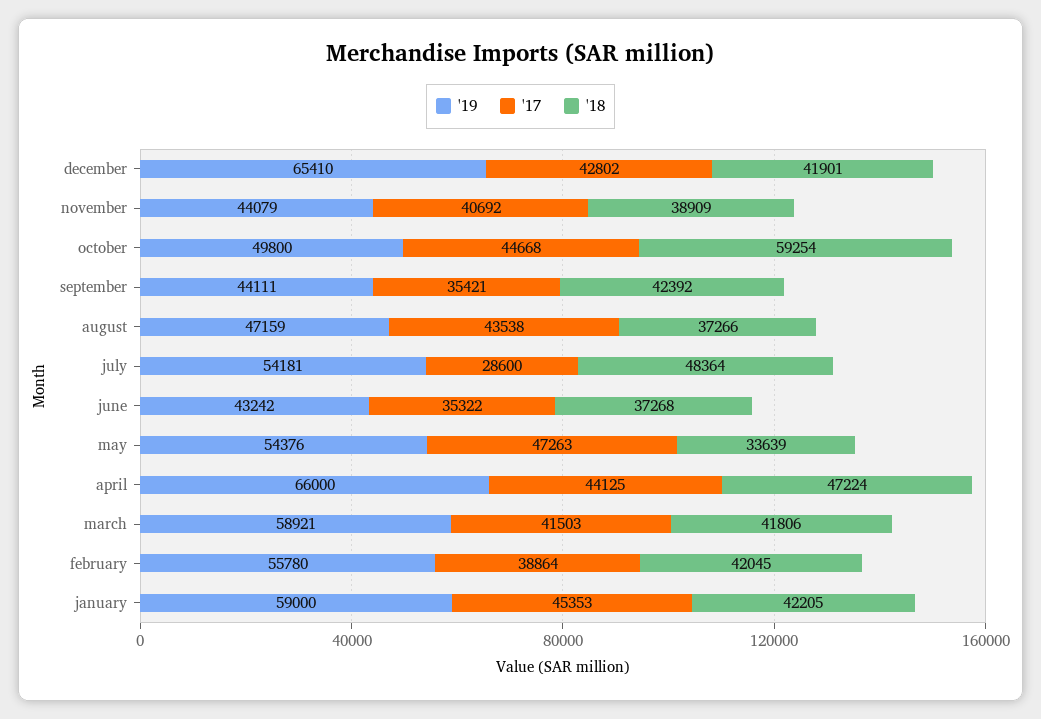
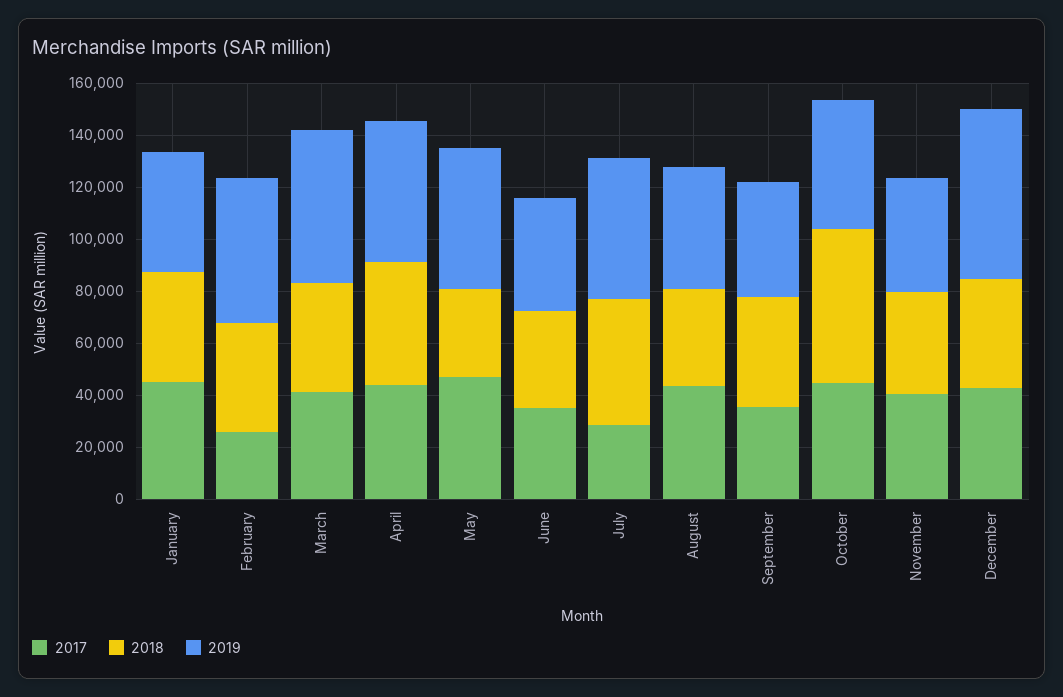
'19, april: 66000 -> 55000
'17, february: 38864 -> 25000
'19, january: 59000 -> 45000

